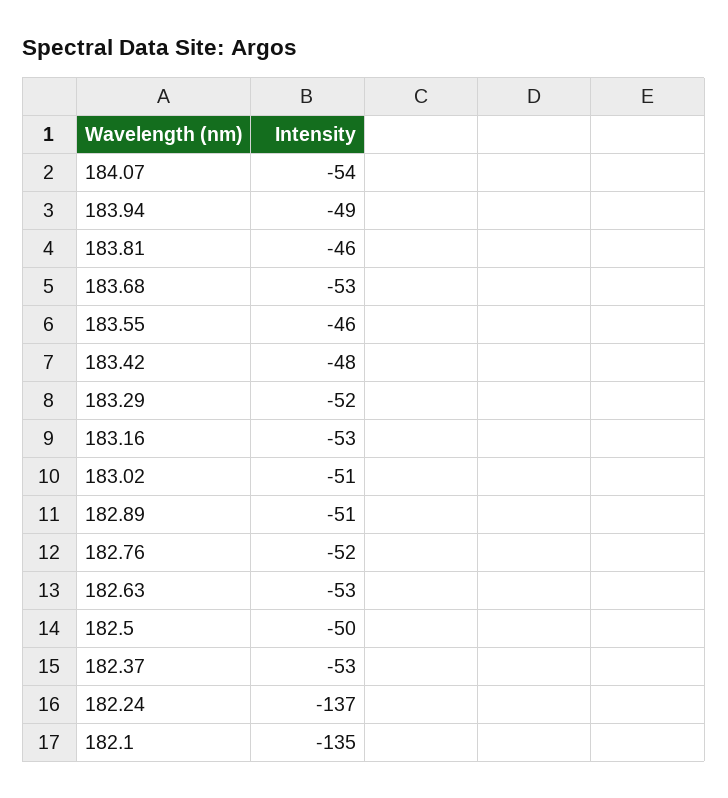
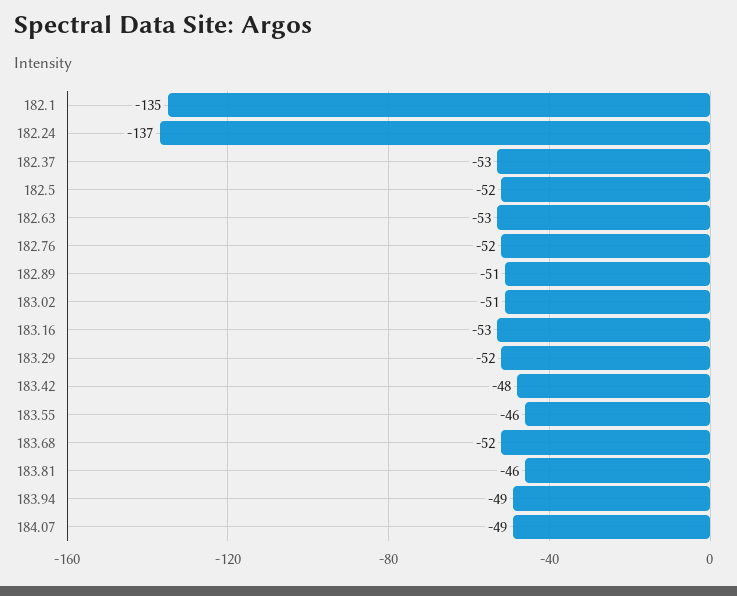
184.07: -54 -> -49
183.68: -53 -> -52
182.5: -50 -> -52

